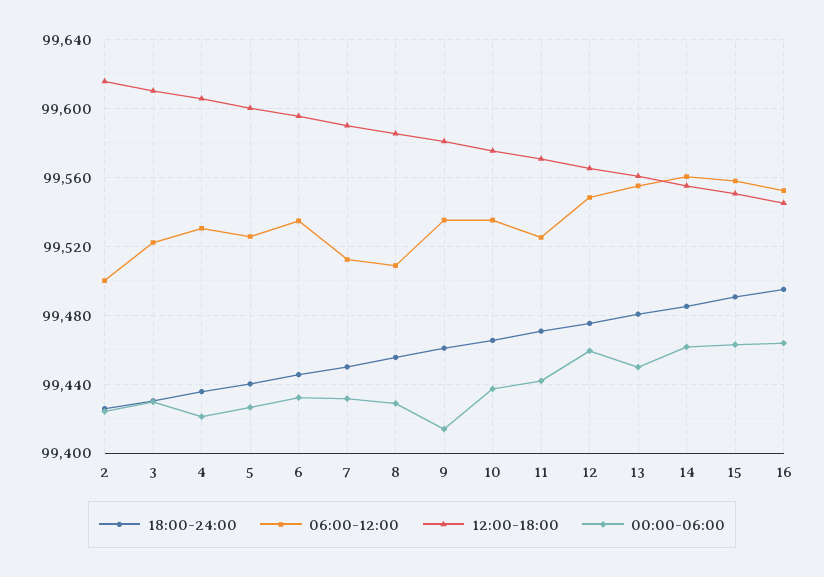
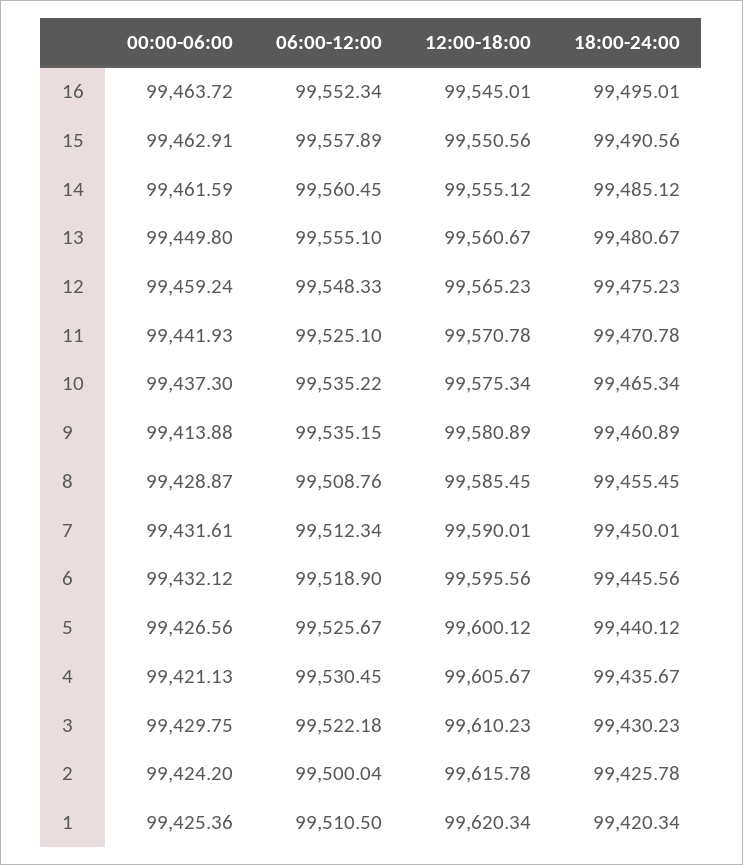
06:00-12:00, 6: 99535 -> 99518.9
00:00-06:00, 1: none -> 99425.36
06:00-12:00, 1: none -> 99510.5
12:00-18:00, 1: none -> 99620.34
18:00-24:00, 1: none -> 99420.34

